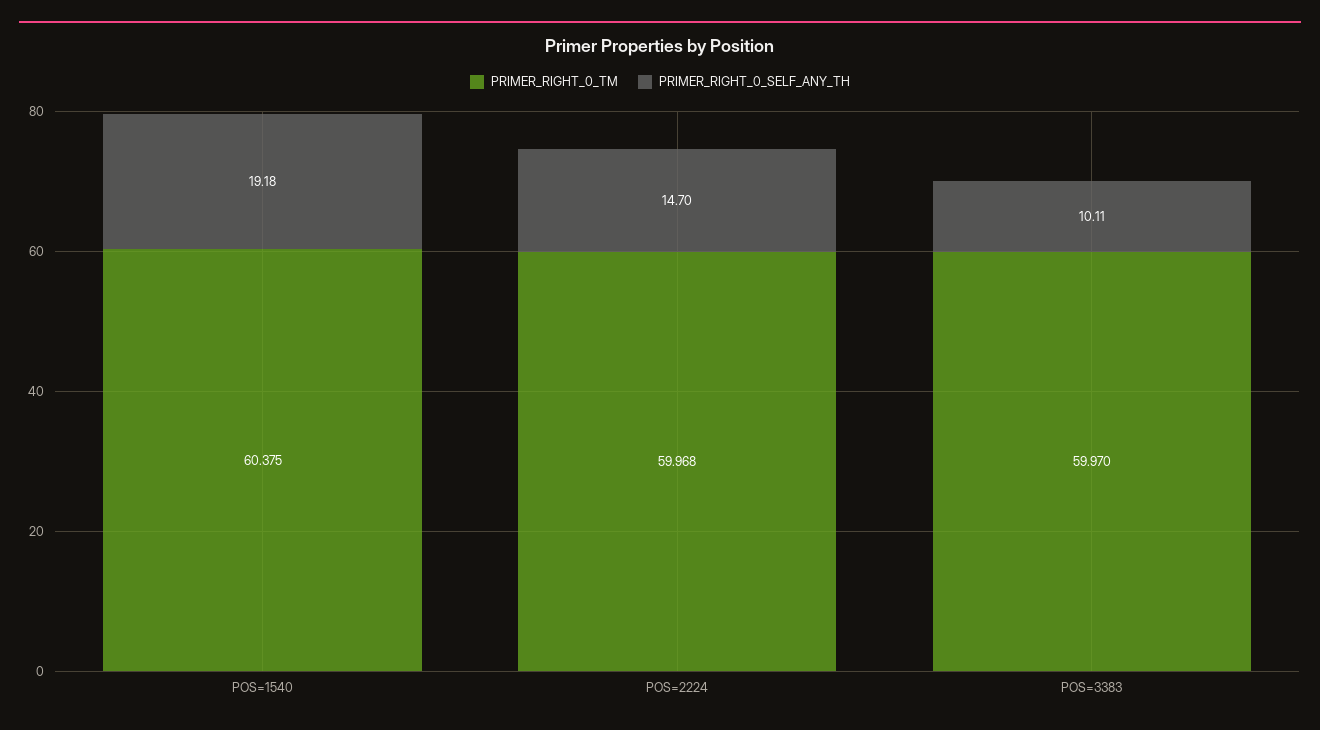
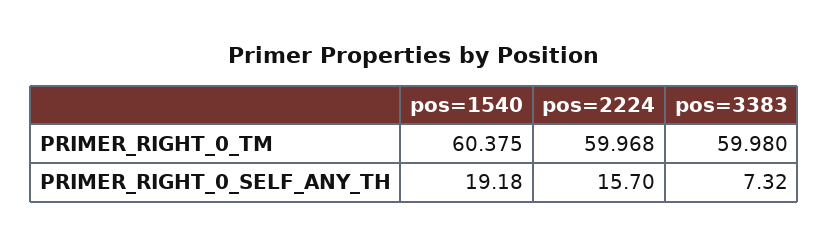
PRIMER_RIGHT_0_SELF_ANY_TH, POS=2224: 14.7 -> 15.7
PRIMER_RIGHT_0_TM, POS=3383: 59.97 -> 59.98
PRIMER_RIGHT_0_SELF_ANY_TH, POS=3383: 10.11 -> 7.32

